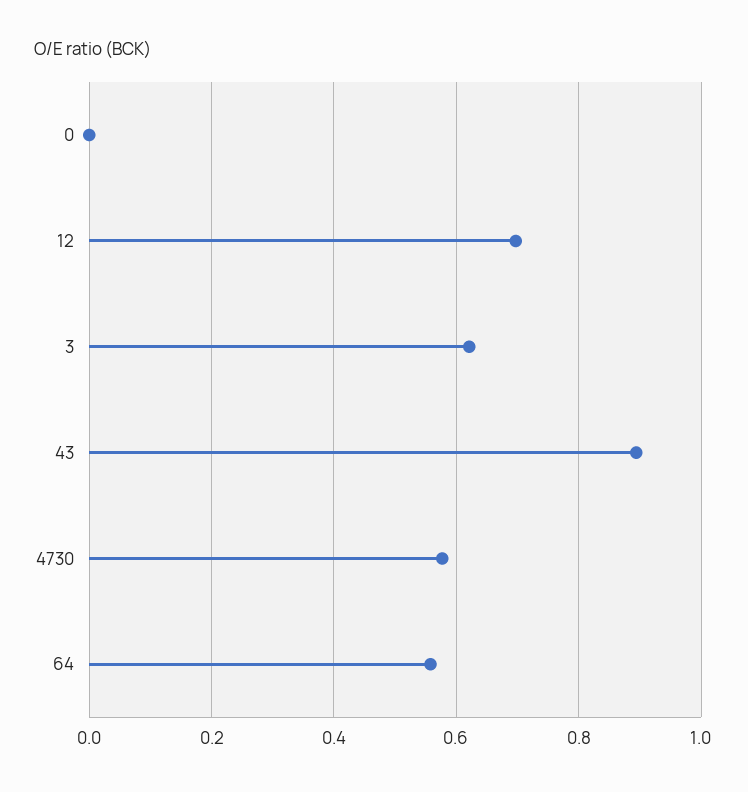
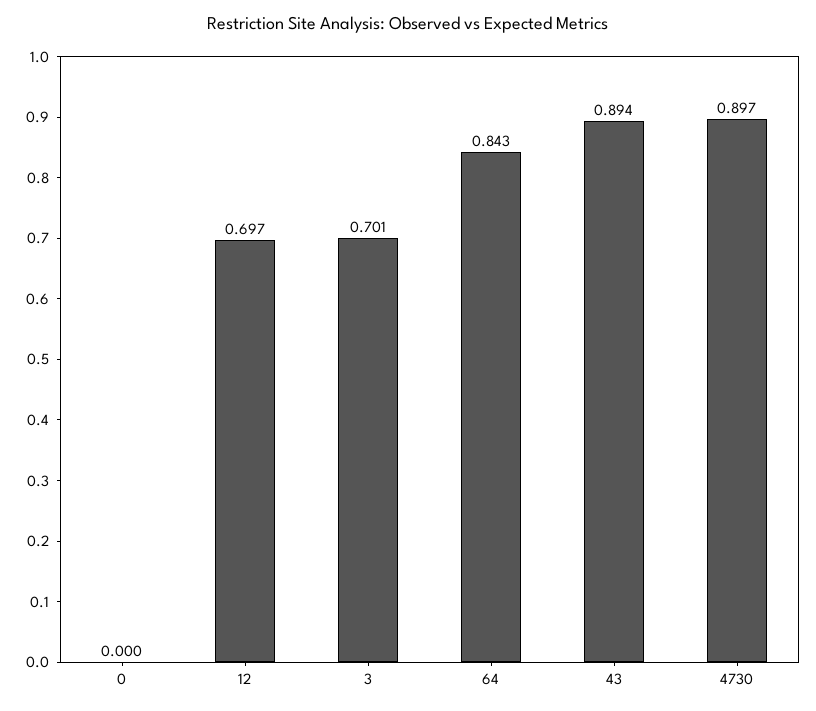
3: 0.62 -> 0.701
4730: 0.58 -> 0.897
64: 0.56 -> 0.843

